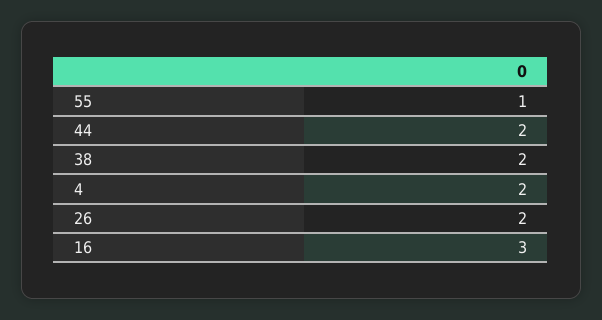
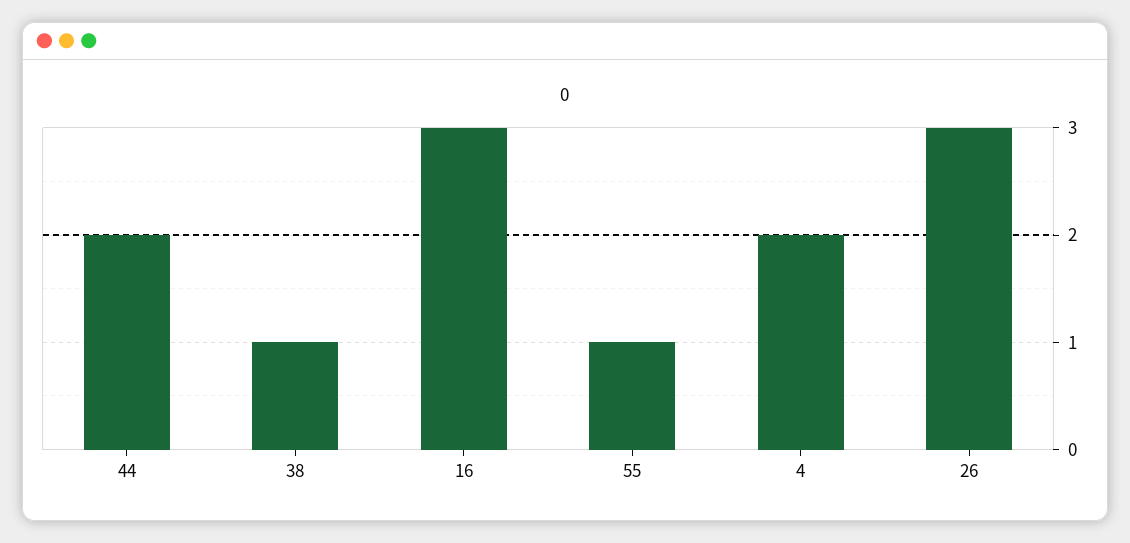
38: 2 -> 1
26: 2 -> 3

